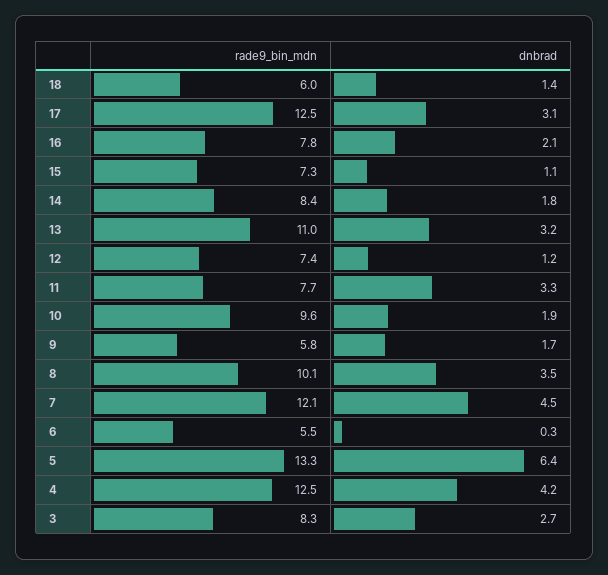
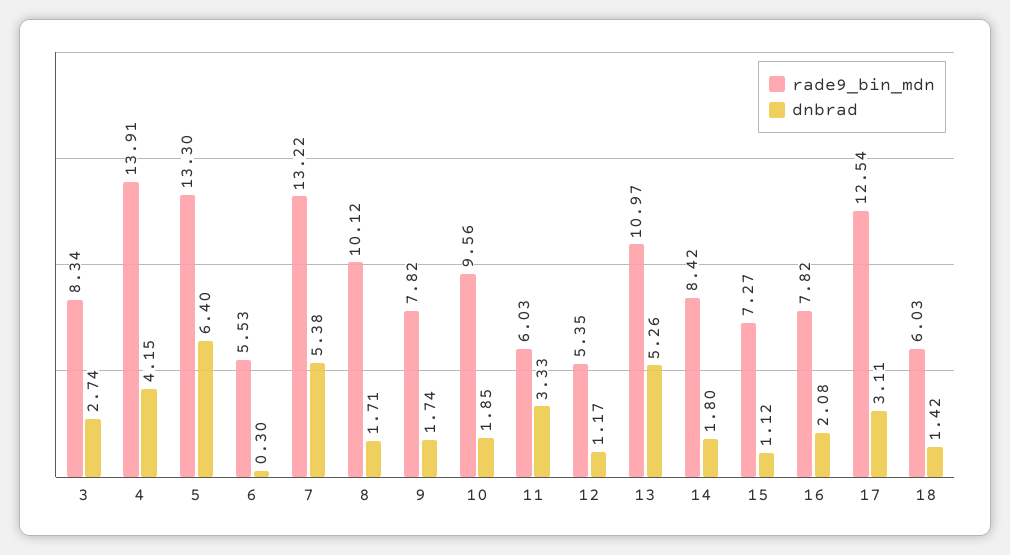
dnbrad, 13: 3.2 -> 5.26
rade9_bin_mdn, 12: 7.4 -> 5.35
rade9_bin_mdn, 11: 7.7 -> 6.03
rade9_bin_mdn, 9: 5.8 -> 7.82
dnbrad, 8: 3.5 -> 1.71
rade9_bin_mdn, 7: 12.1 -> 13.22
dnbrad, 7: 4.5 -> 5.38
rade9_bin_mdn, 4: 12.5 -> 13.91

